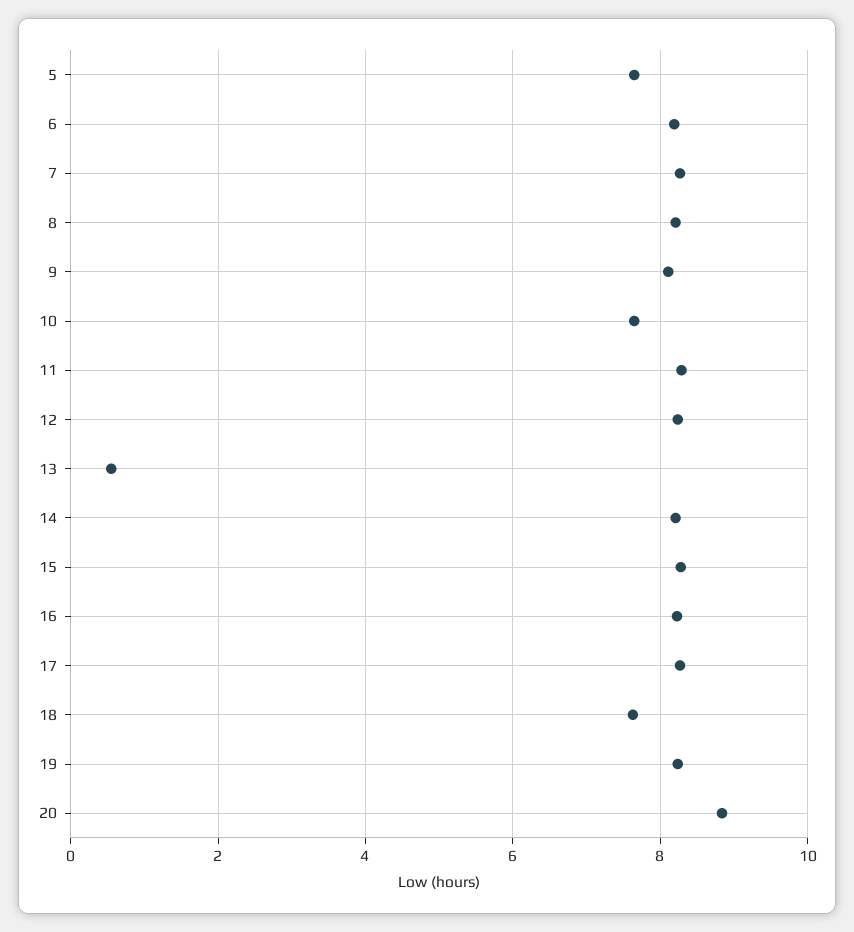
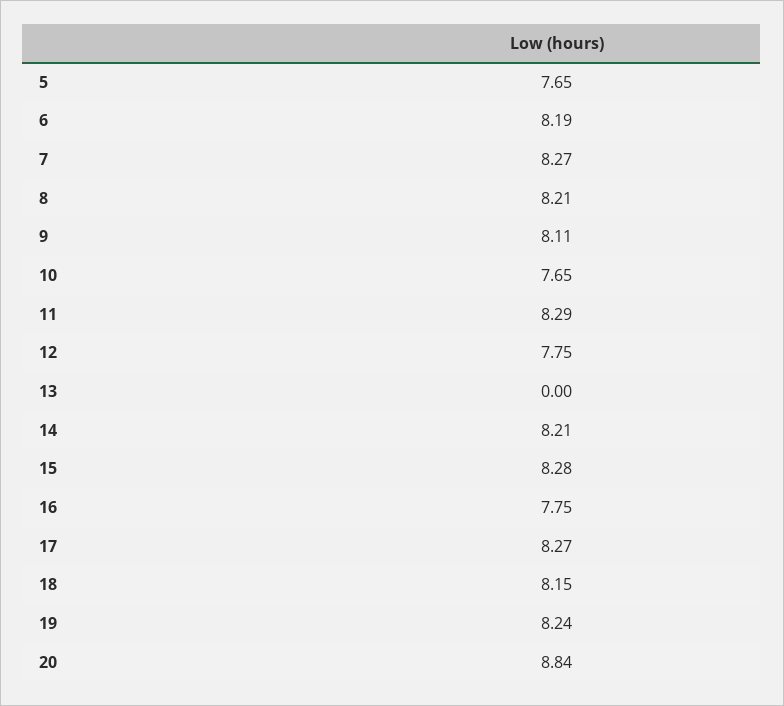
12: 8.2 -> 7.75
13: 0.6 -> 0
16: 8.2 -> 7.75
18: 7.6 -> 8.15

